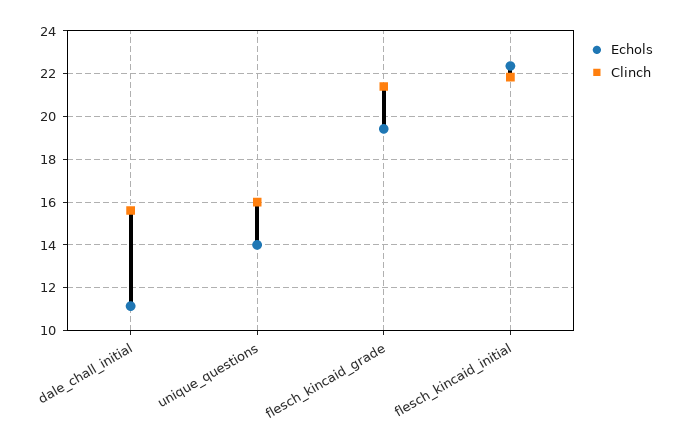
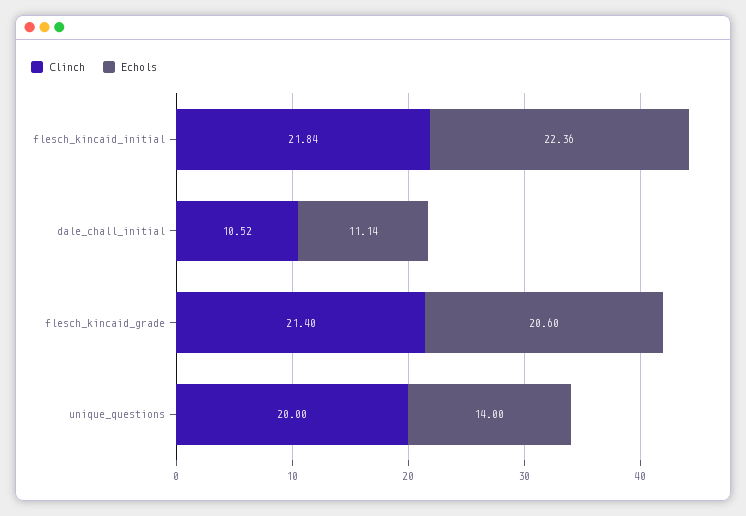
Clinch, dale_chall_initial: 15.5 -> 10.52
Clinch, unique_questions: 16 -> 20
Echols, flesch_kincaid_grade: 19.5 -> 20.6

